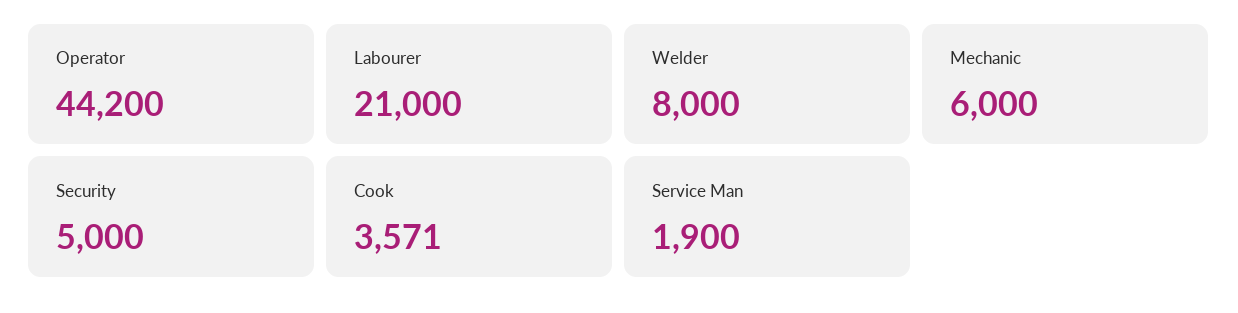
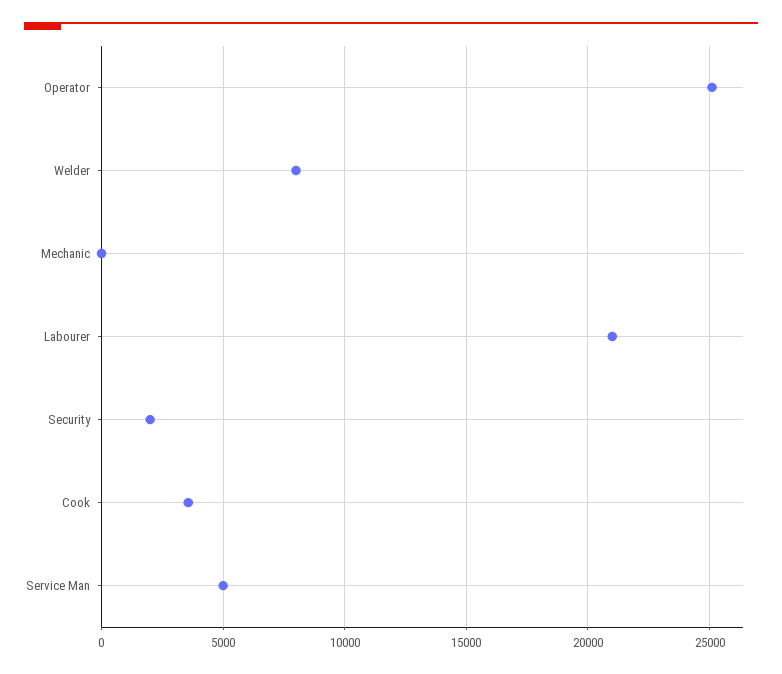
Operator: 44200 -> 25000
Mechanic: 6000 -> 0
Security: 5000 -> 2000
Service Man: 1900 -> 5000

